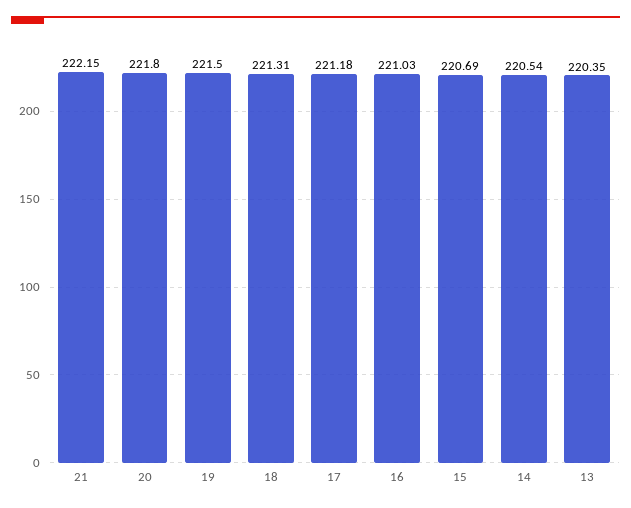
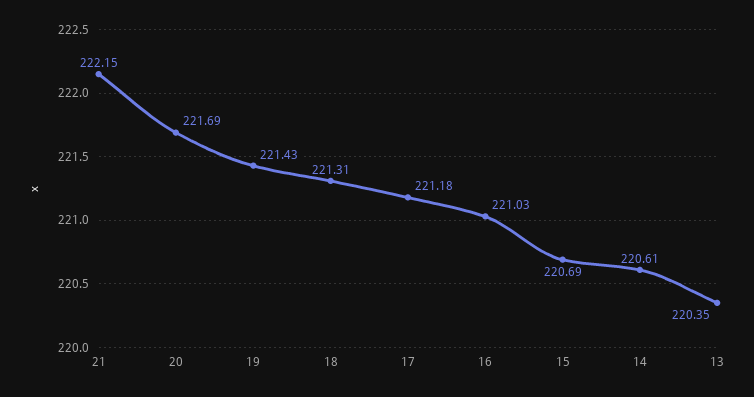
20: 221.8 -> 221.69
19: 221.5 -> 221.43
14: 220.54 -> 220.61

